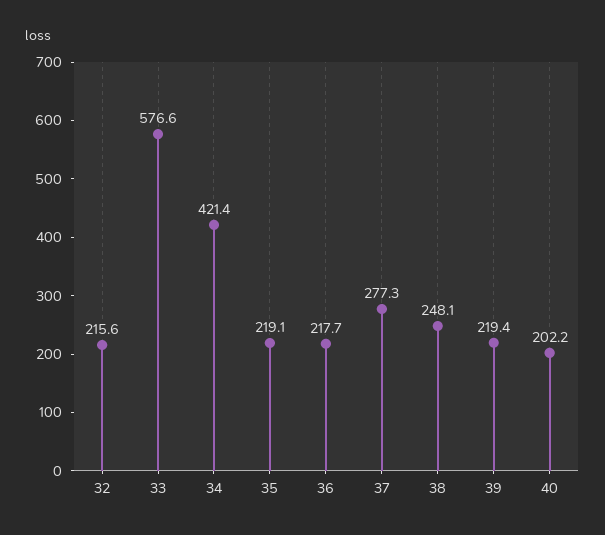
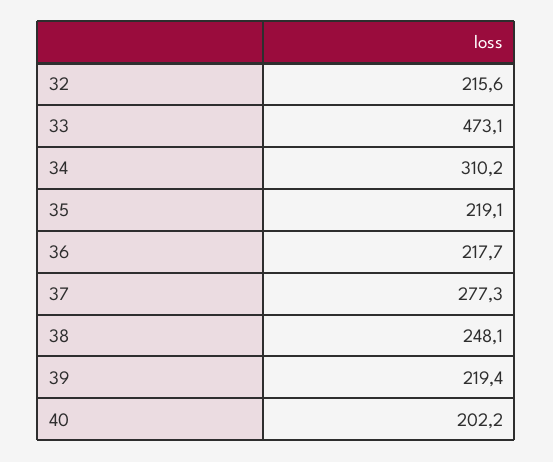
33: 576.6 -> 473.1
34: 421.4 -> 310.2

